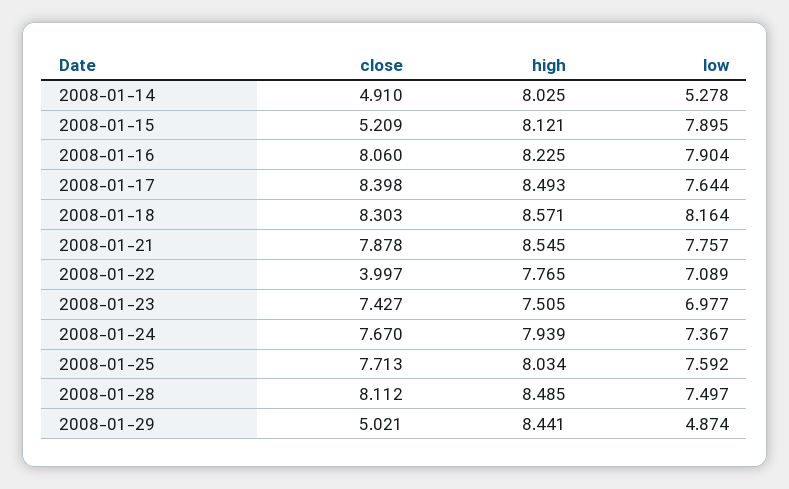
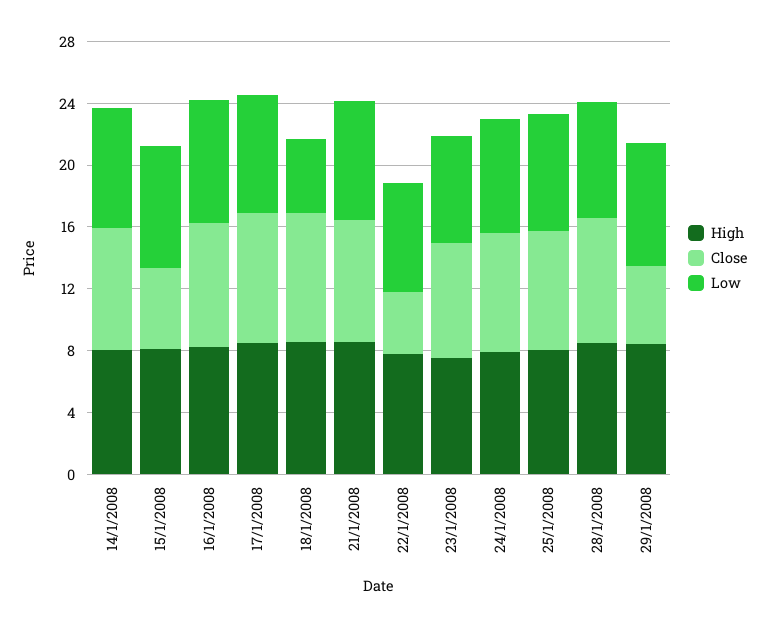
close, 2008-01-14: 4.91 -> 8
low, 2008-01-14: 5.278 -> 8
low, 2008-01-18: 8.164 -> 5
low, 2008-01-29: 4.874 -> 8

